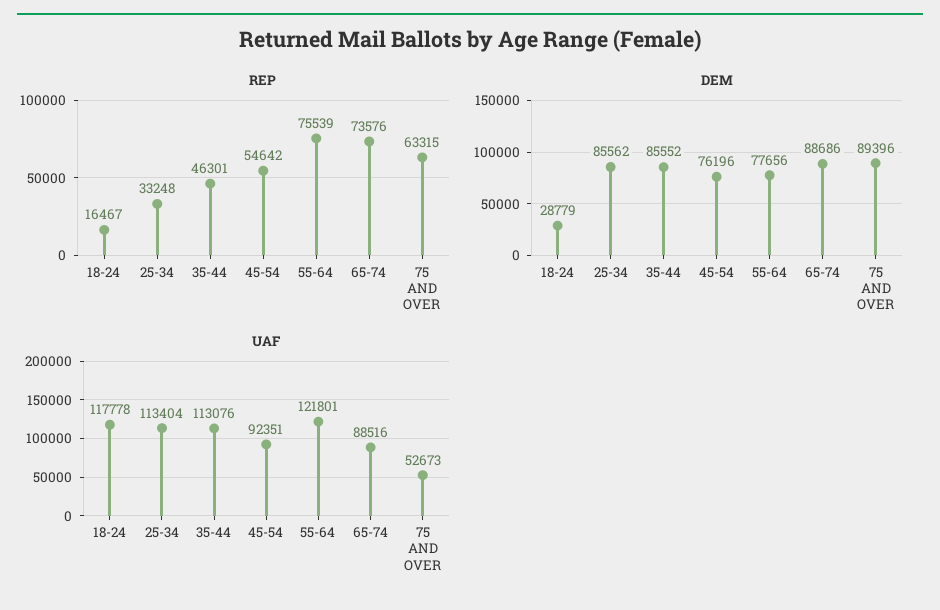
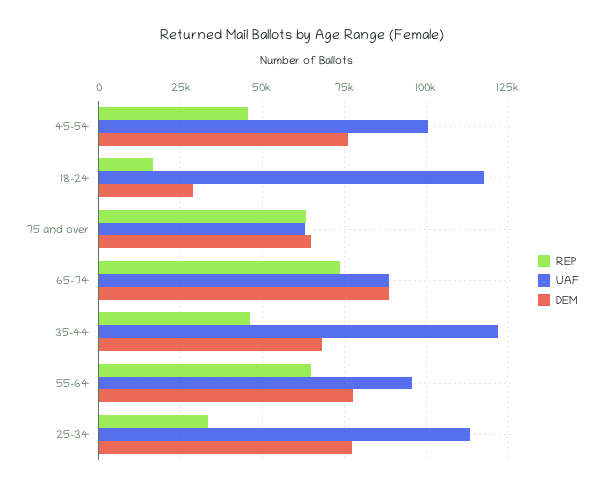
REP, 45-54: 54642 -> 45000
REP, 55-64: 75539 -> 65000
DEM, 25-34: 85562 -> 77500
DEM, 35-44: 85552 -> 67500
DEM, 75 AND OVER: 89396 -> 65000
UAF, 35-44: 113076 -> 122500
UAF, 45-54: 92351 -> 100000
UAF, 55-64: 121801 -> 95000
UAF, 75 AND OVER: 52673 -> 62500

